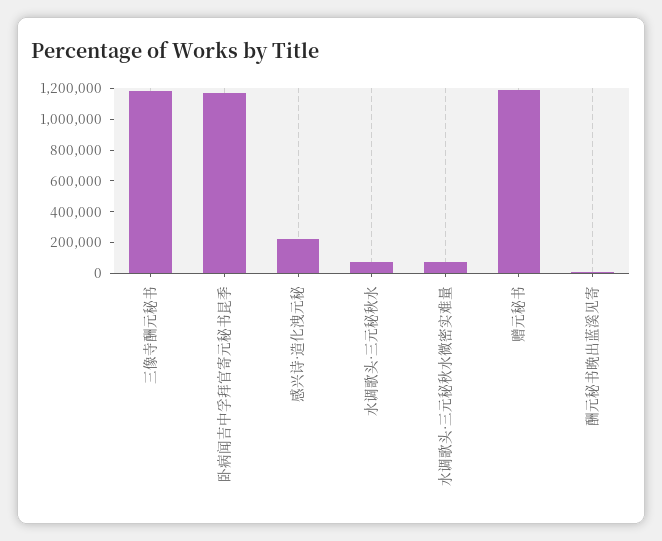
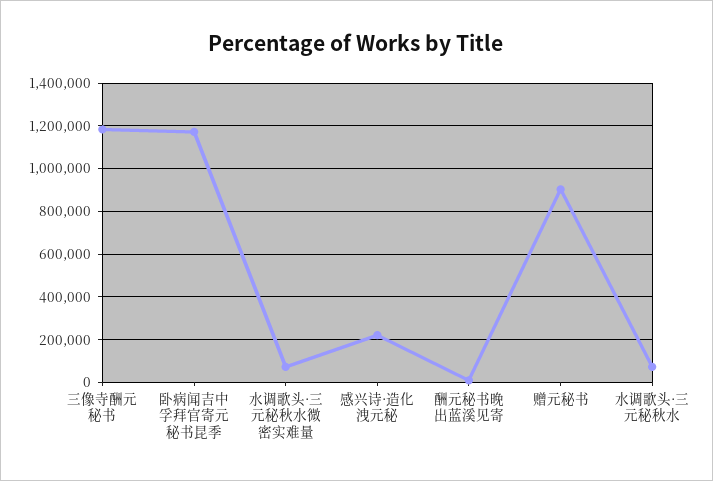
赠元秘书: 1200000 -> 900000

